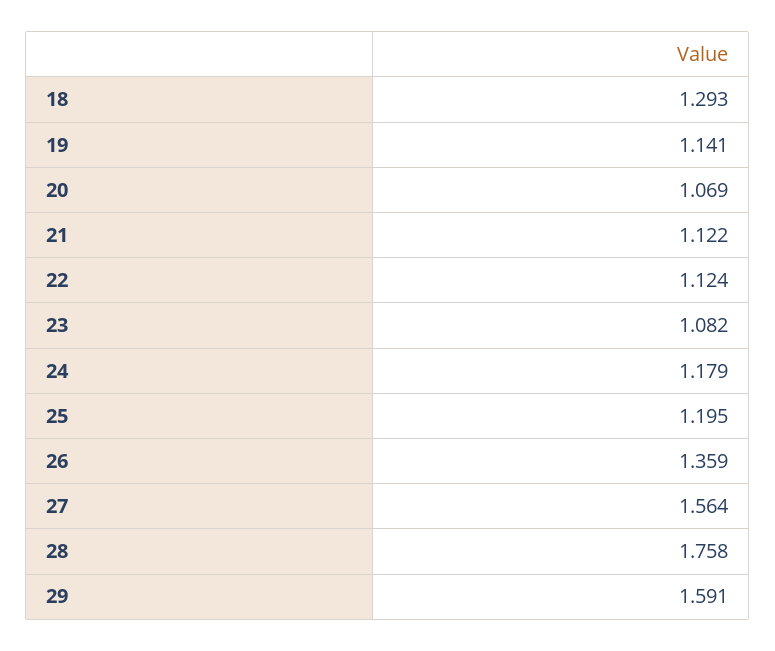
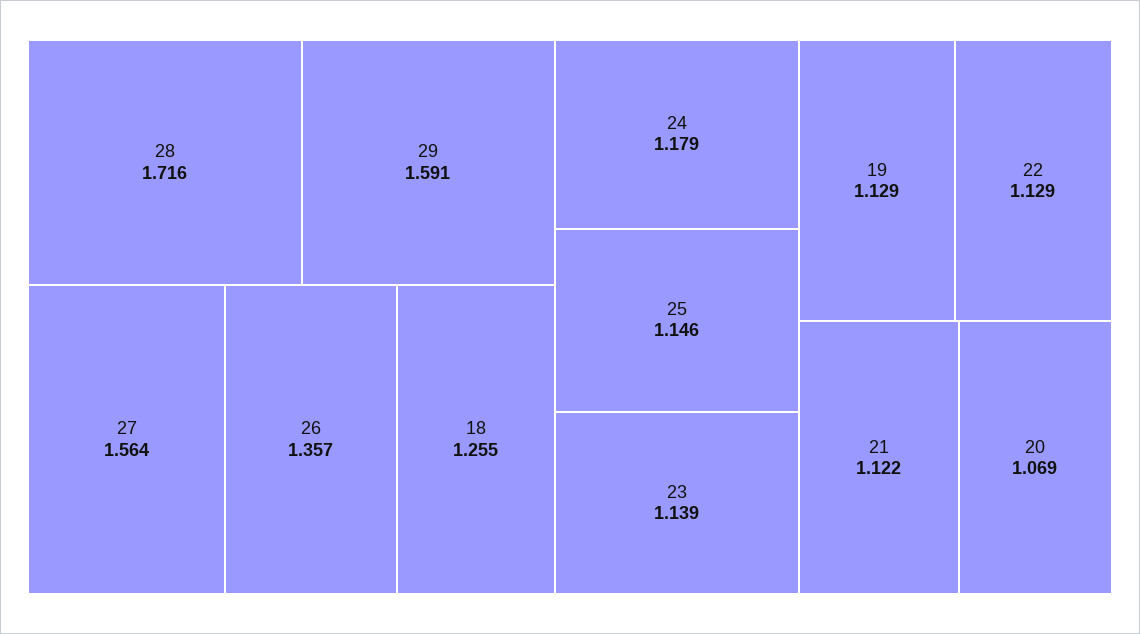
18: 1.293 -> 1.255
19: 1.141 -> 1.129
22: 1.124 -> 1.129
23: 1.082 -> 1.139
25: 1.195 -> 1.146
26: 1.359 -> 1.357
28: 1.758 -> 1.716

